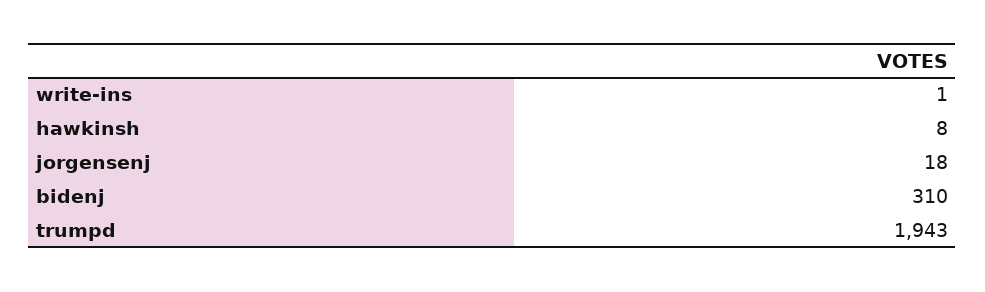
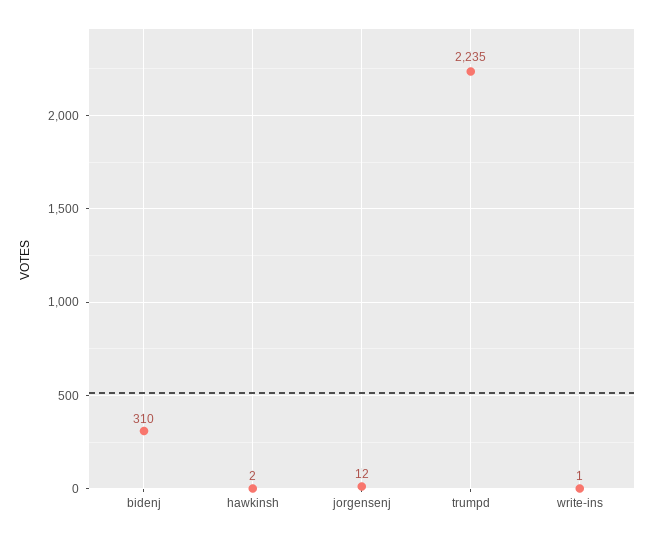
hawkinsh: 8 -> 2
jorgensenj: 18 -> 12
trumpd: 1943 -> 2235

